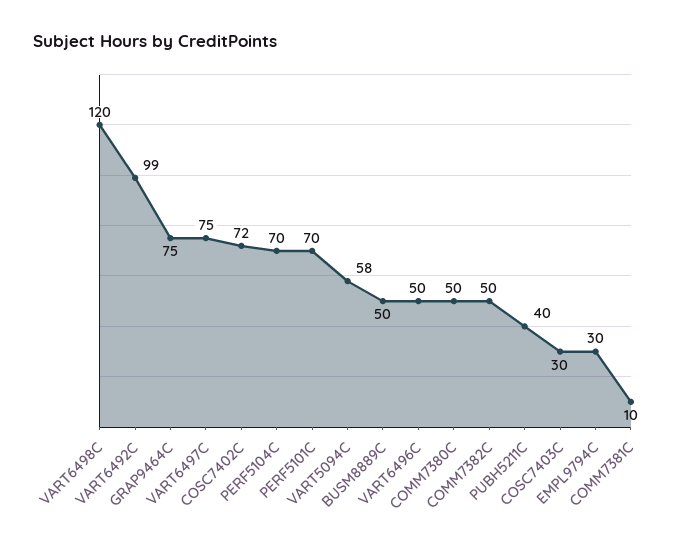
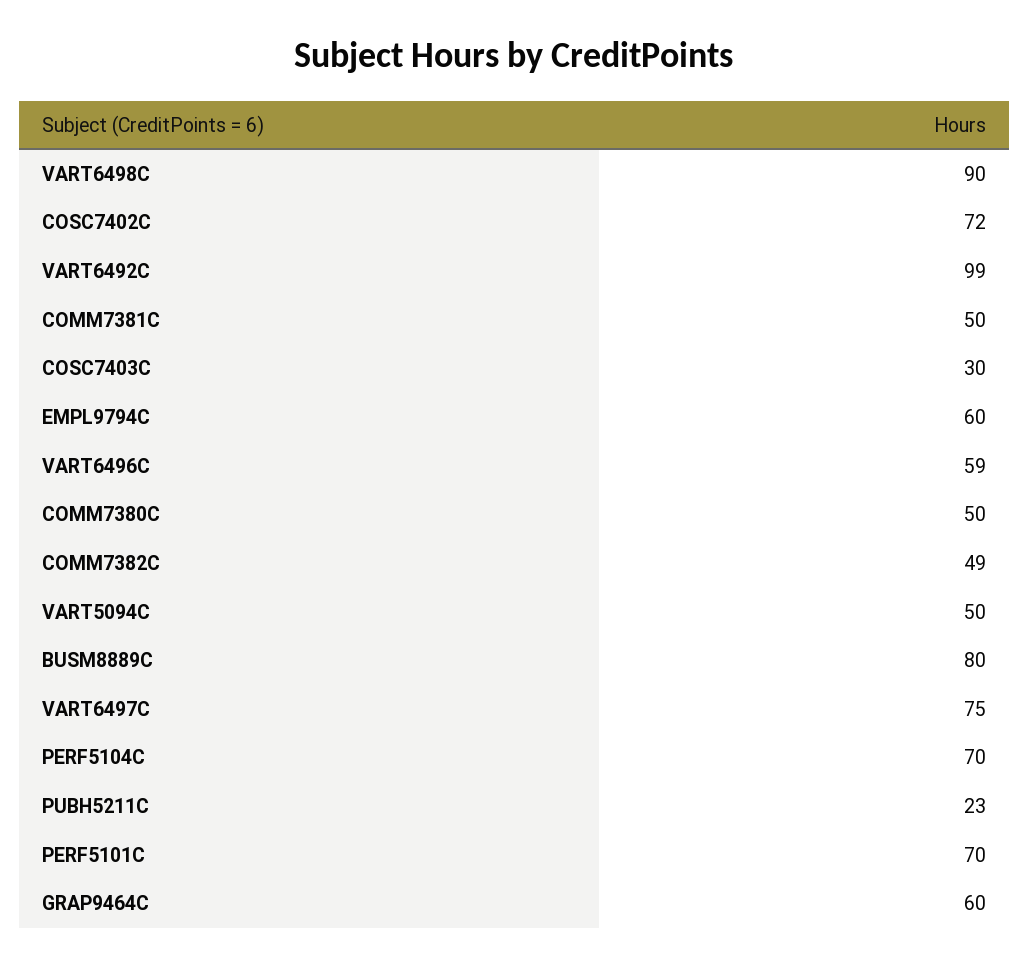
VART6498C: 120 -> 90
GRAP9464C: 75 -> 60
VART5094C: 58 -> 50
BUSM8889C: 50 -> 80
VART6496C: 50 -> 59
COMM7382C: 50 -> 49
PUBH5211C: 40 -> 23
EMPL9794C: 30 -> 60
COMM7381C: 10 -> 50

